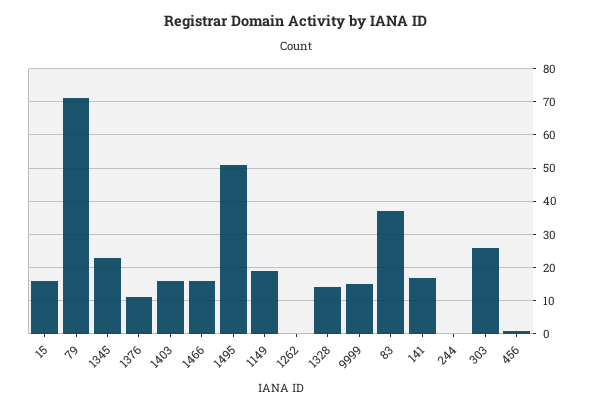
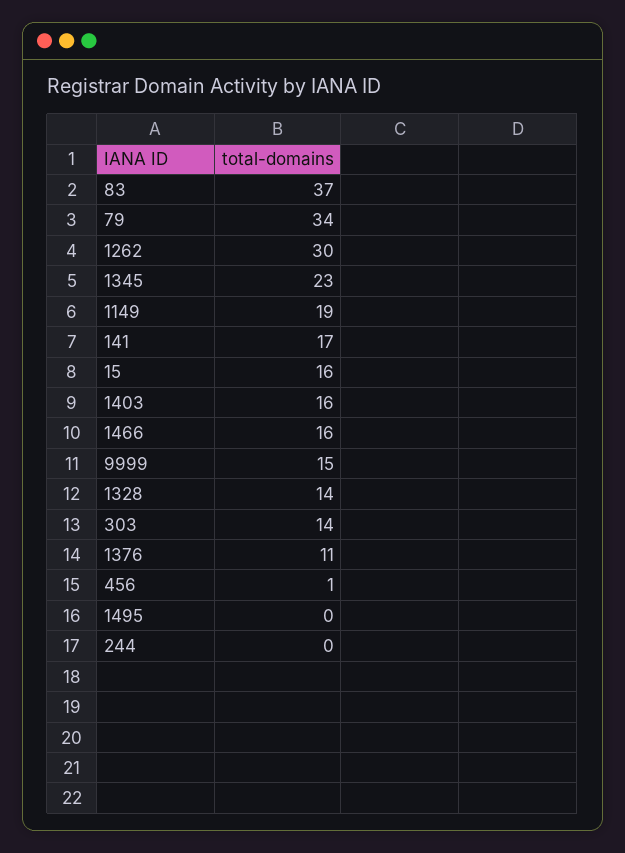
79: 70 -> 34
1495: 50 -> 0
1262: 0 -> 30
303: 25 -> 14

